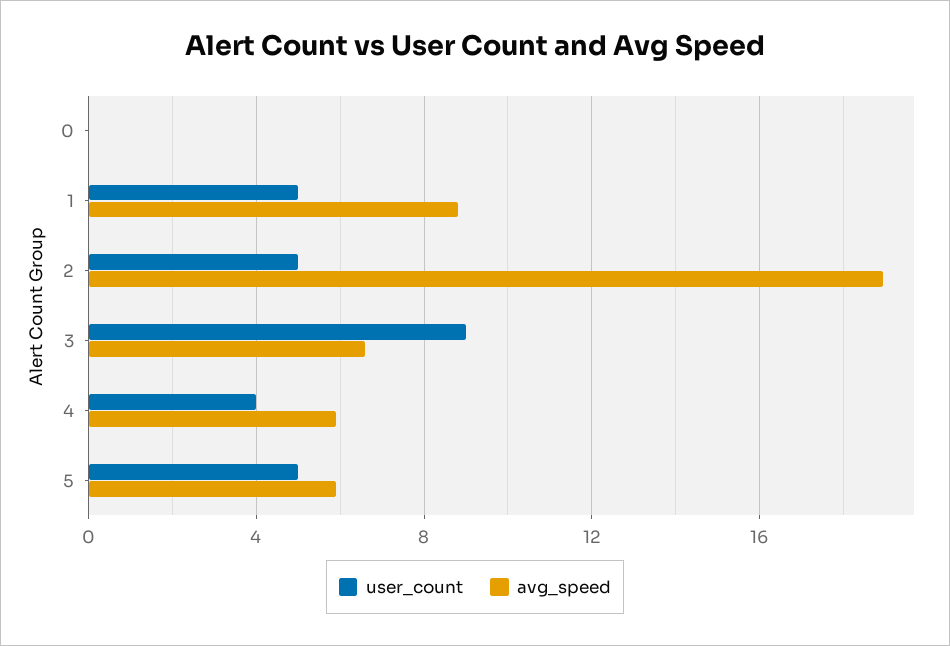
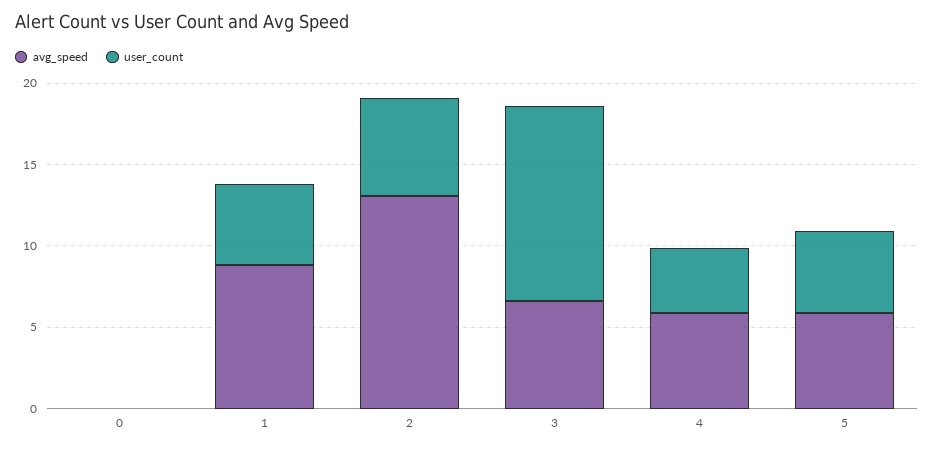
user_count, 2: 5 -> 6
avg_speed, 2: 19 -> 13
user_count, 3: 9 -> 12

